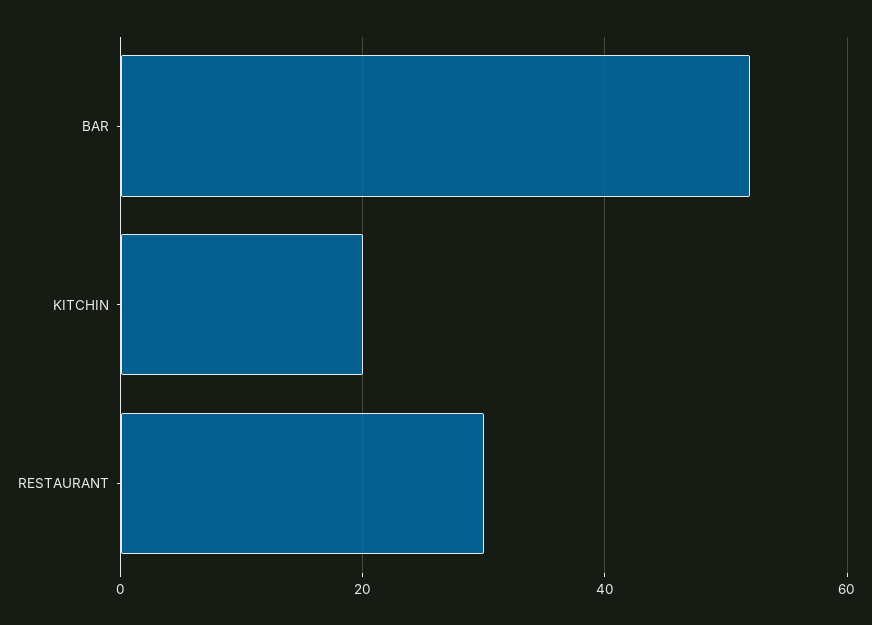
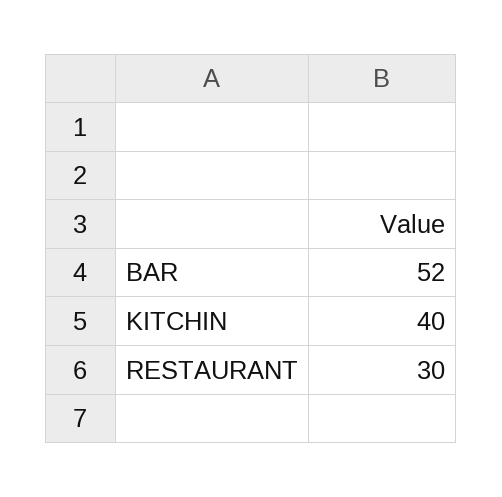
KITCHIN: 20 -> 40

